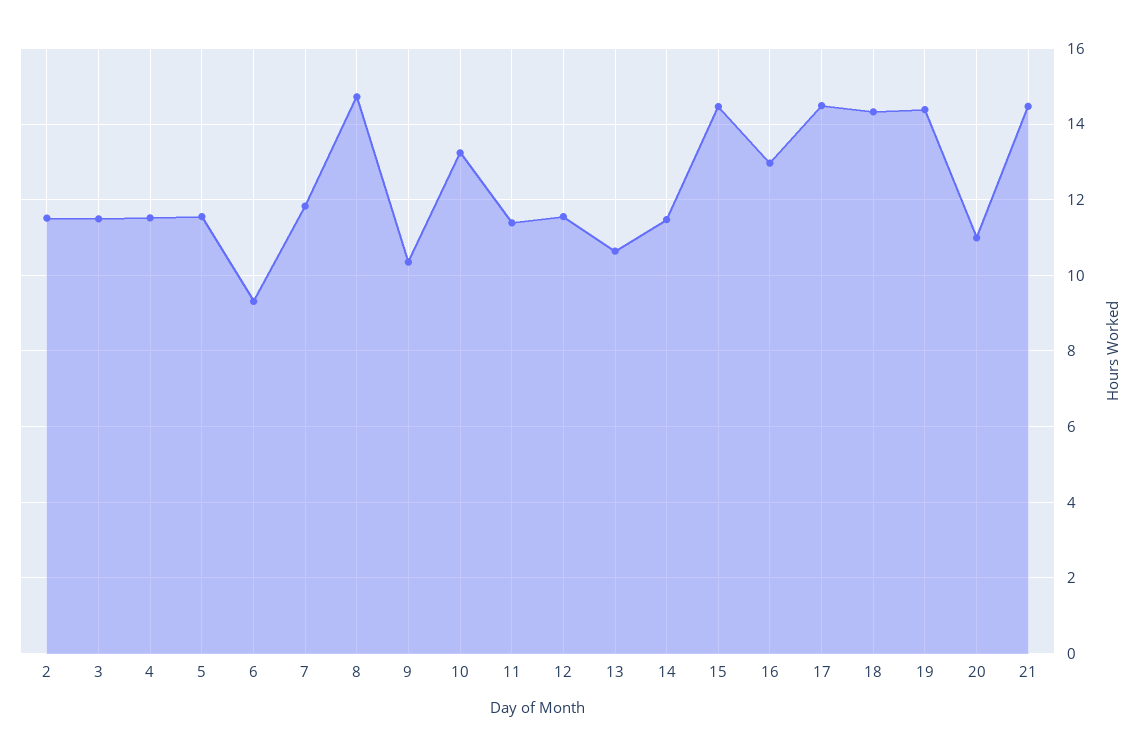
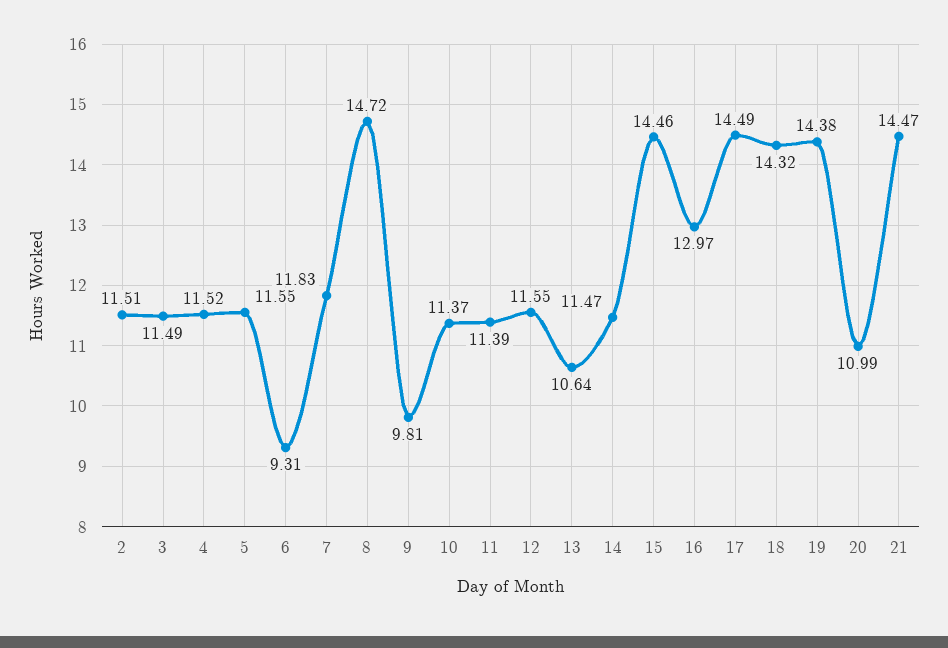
9: 10.4 -> 9.81
10: 13.2 -> 11.37

